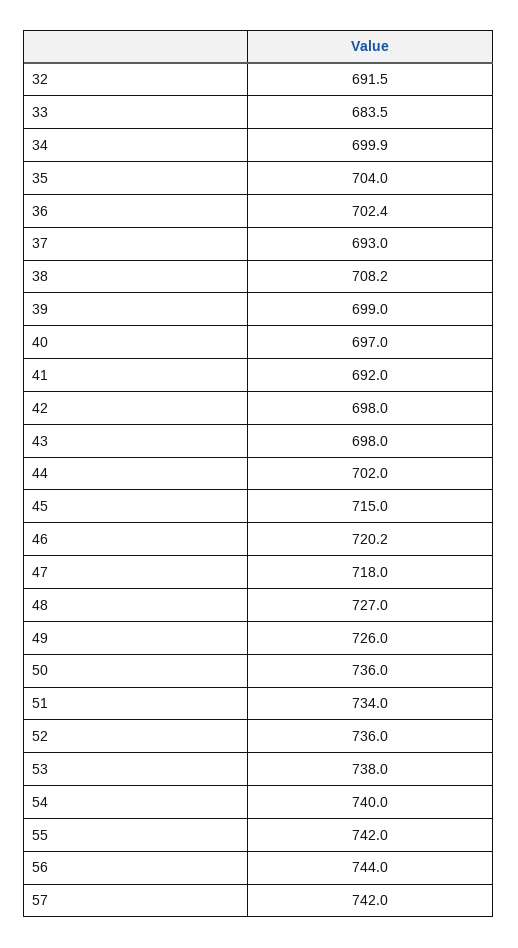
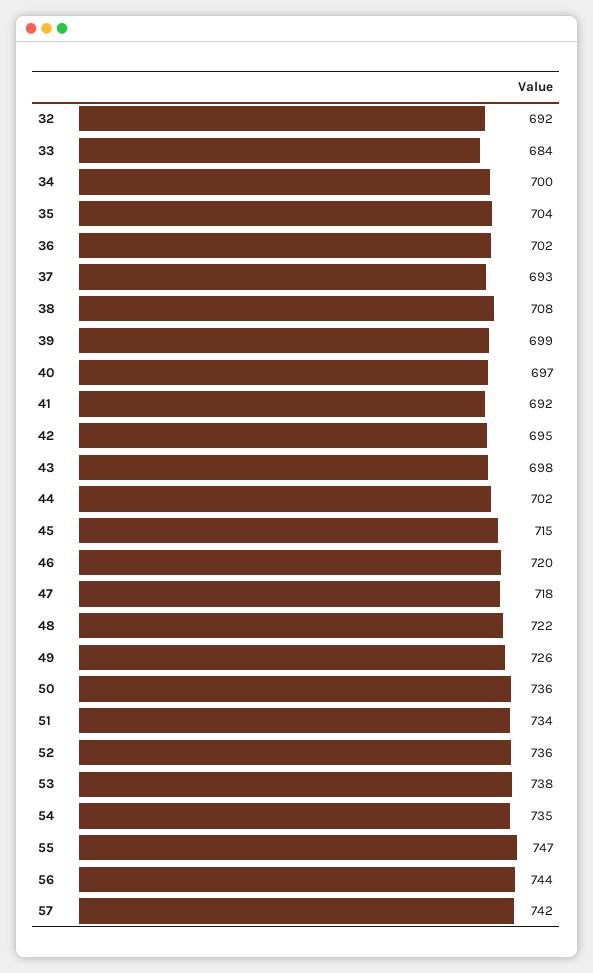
42: 698 -> 695
48: 727 -> 722
54: 740 -> 735
55: 742 -> 747

